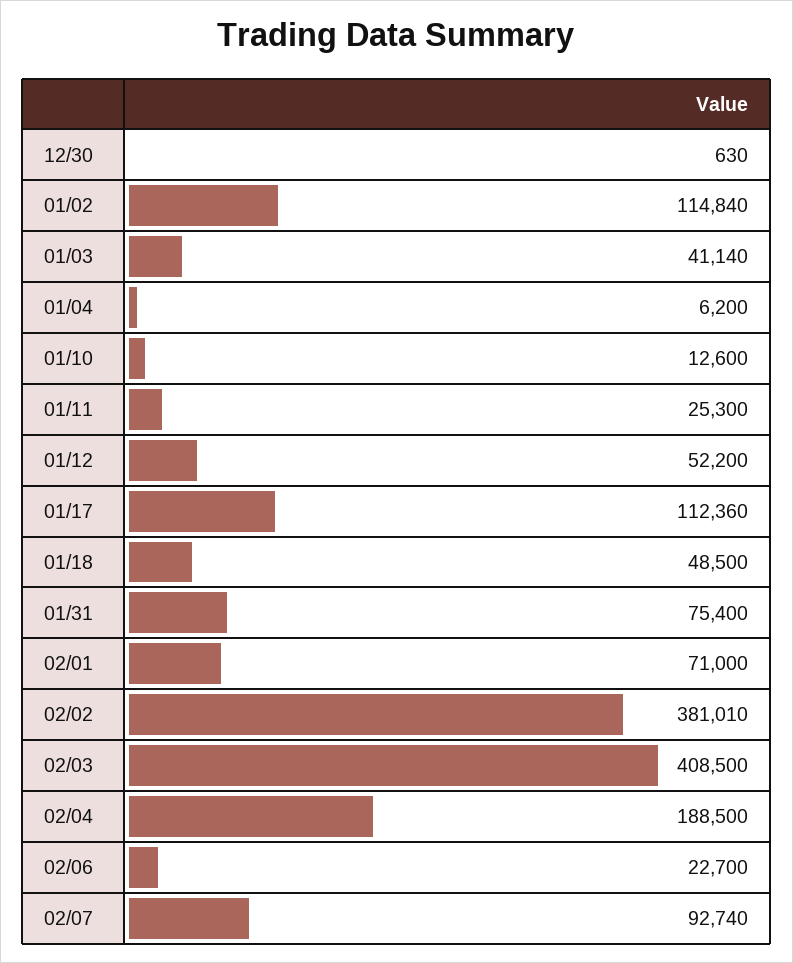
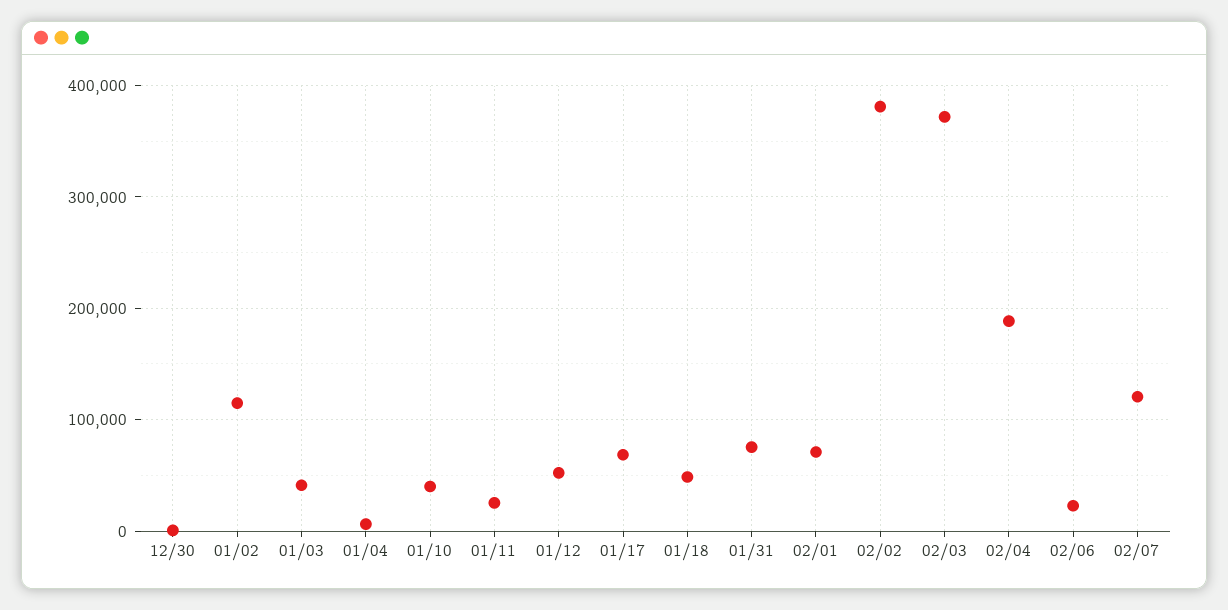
01/10: 12600 -> 40000
01/17: 112360 -> 70000
02/03: 408500 -> 370000
02/07: 92740 -> 120000

